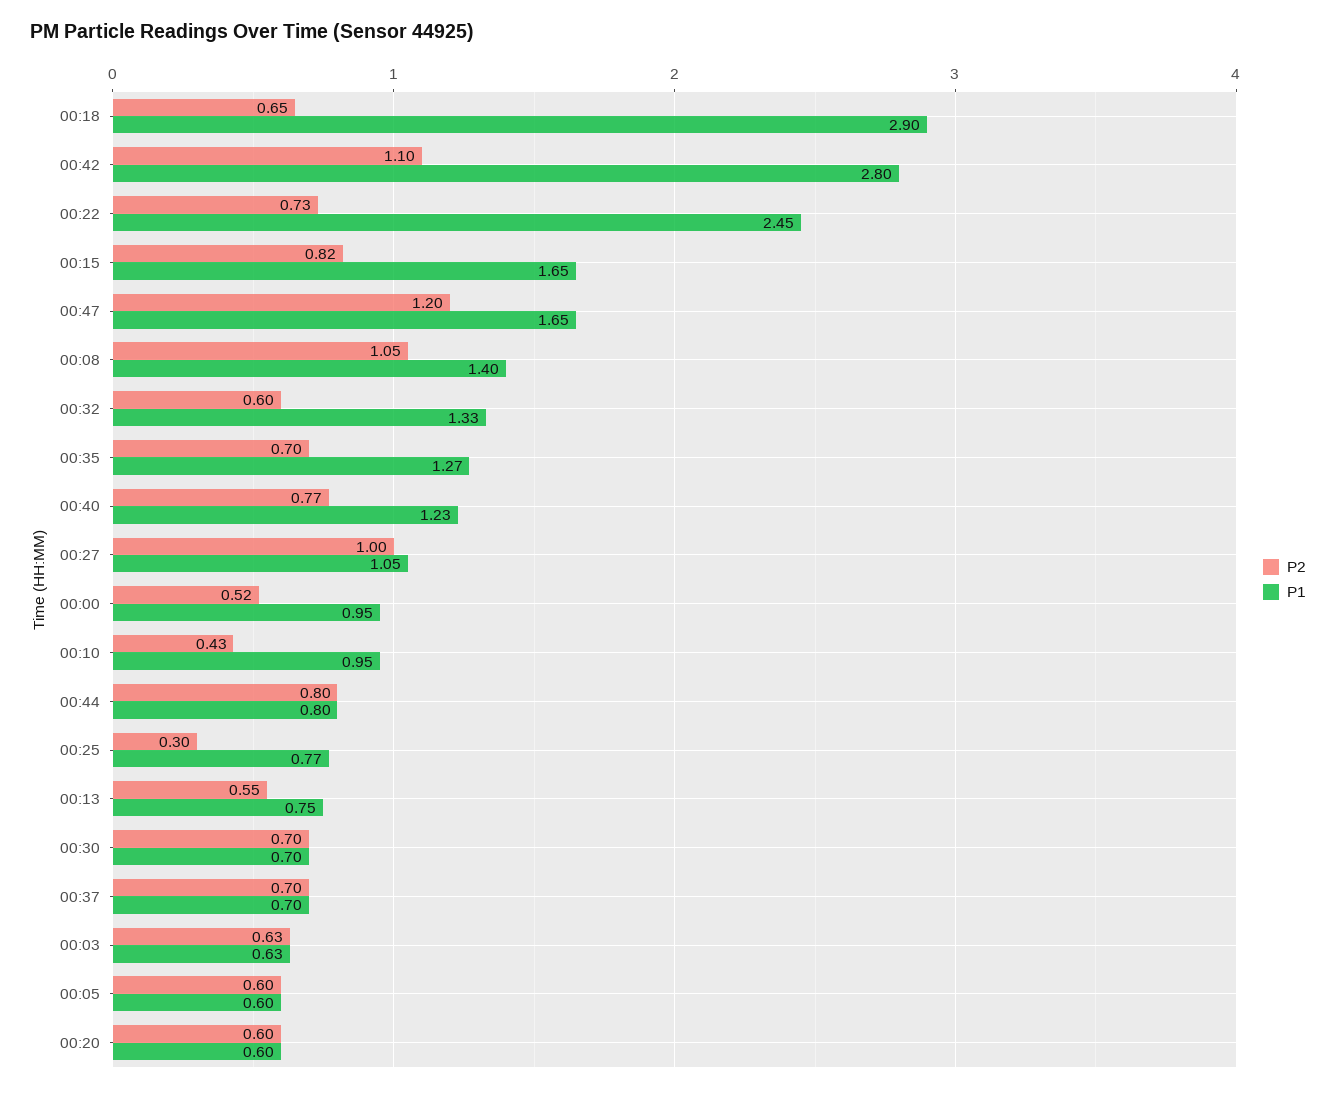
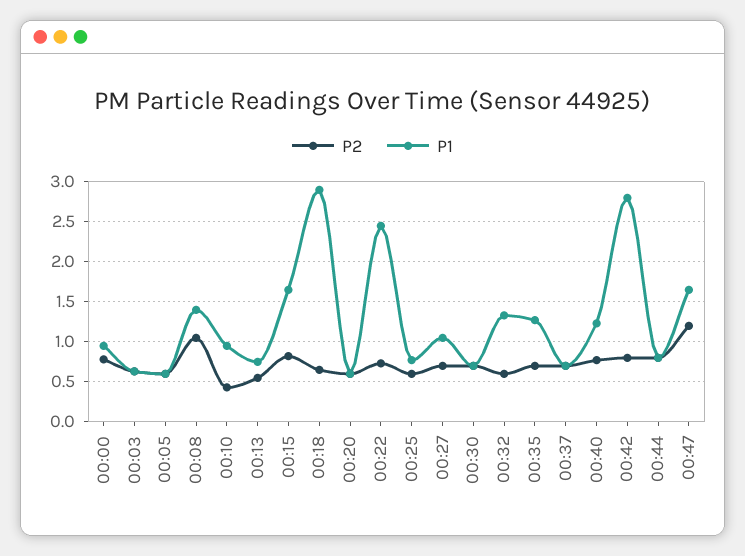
P2, 00:42: 1.1 -> 0.8
P2, 00:27: 1 -> 0.7
P2, 00:00: 0.52 -> 0.8
P2, 00:25: 0.3 -> 0.6

